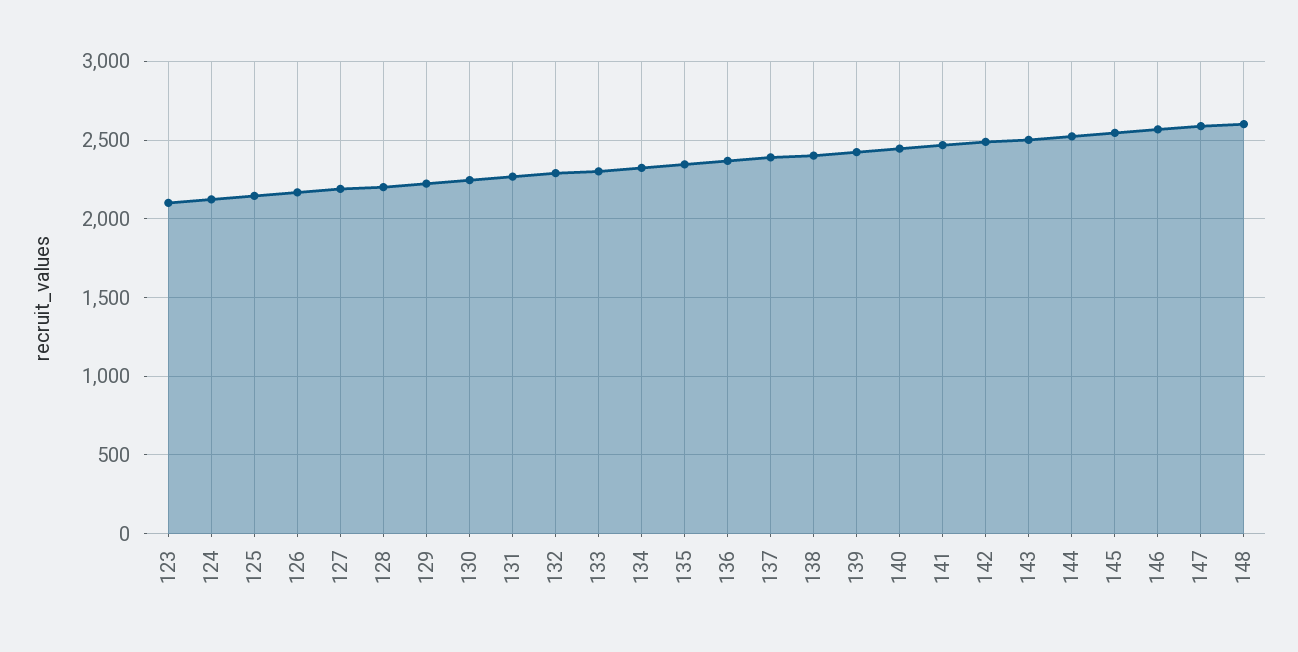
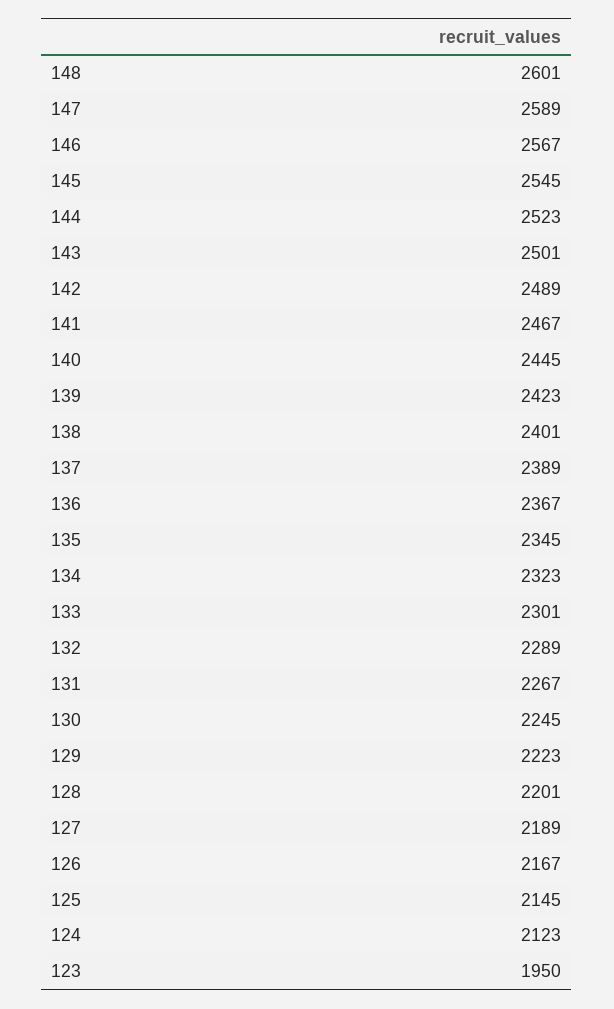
123: 2100 -> 1950

